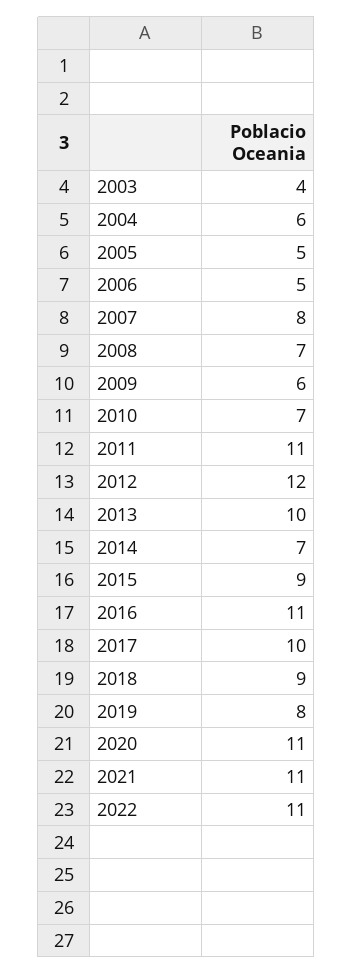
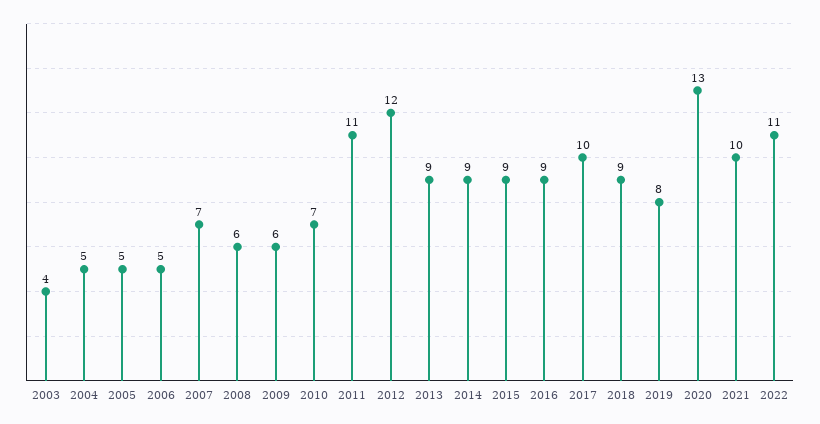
2004: 6 -> 5
2007: 8 -> 7
2008: 7 -> 6
2013: 10 -> 9
2014: 7 -> 9
2016: 11 -> 9
2020: 11 -> 13
2021: 11 -> 10

